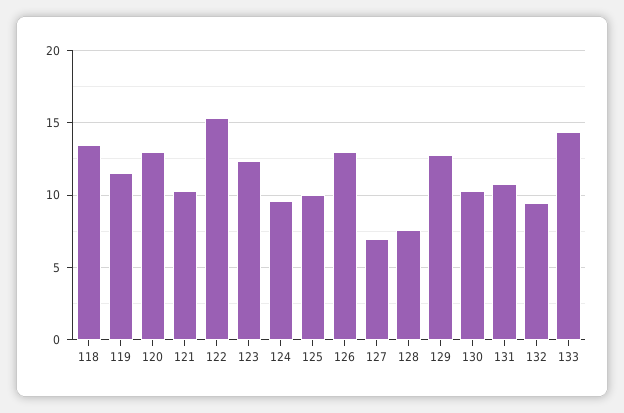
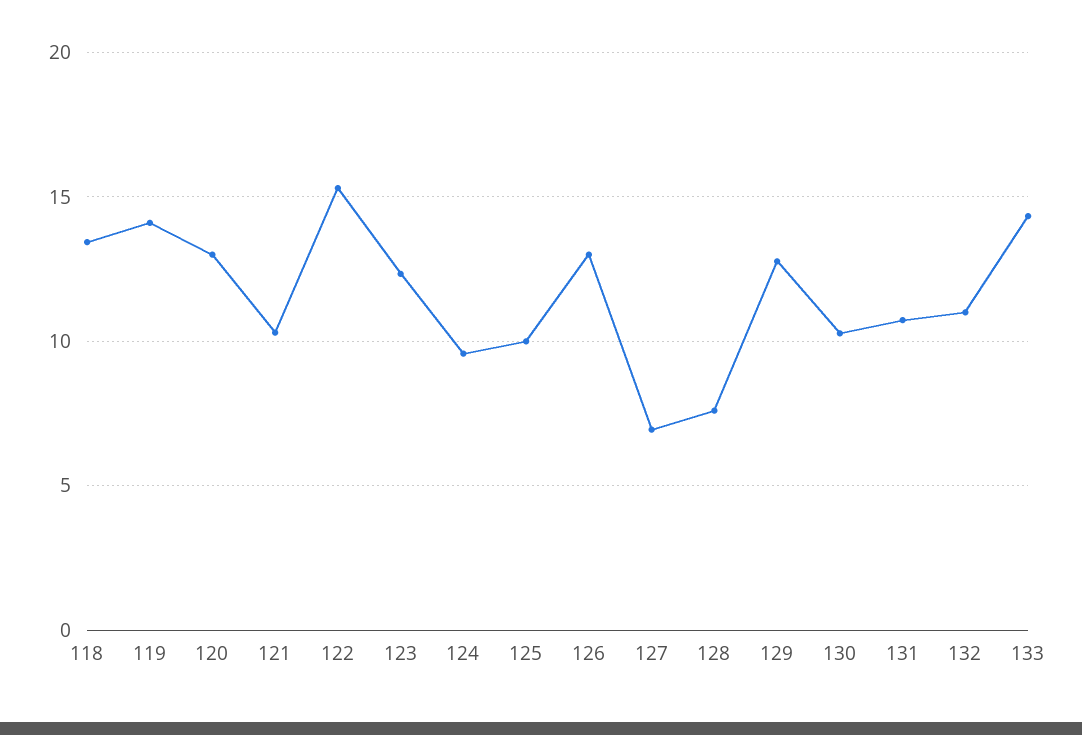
119: 11.5 -> 14
132: 9.5 -> 11

